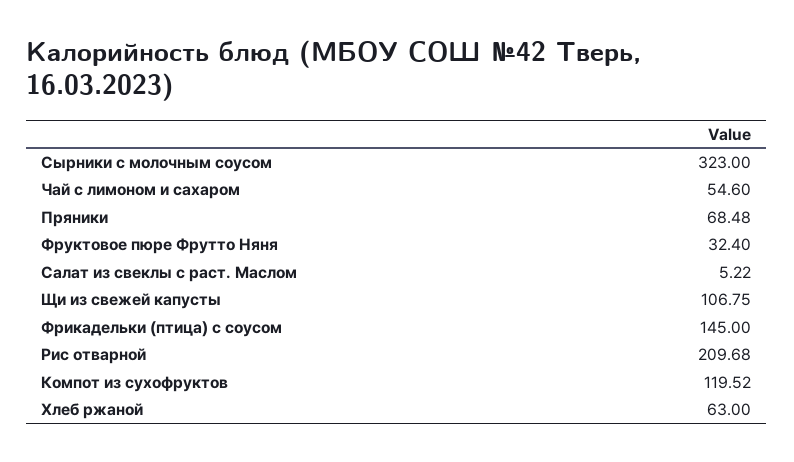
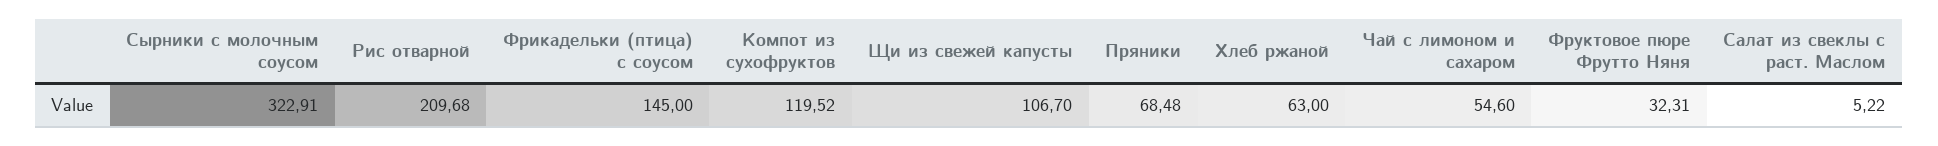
Сырники с молочным соусом: 323 -> 322.91
Фруктовое пюре Фрутто Няня: 32.4 -> 32.31
Щи из свежей капусты: 106.75 -> 106.7

